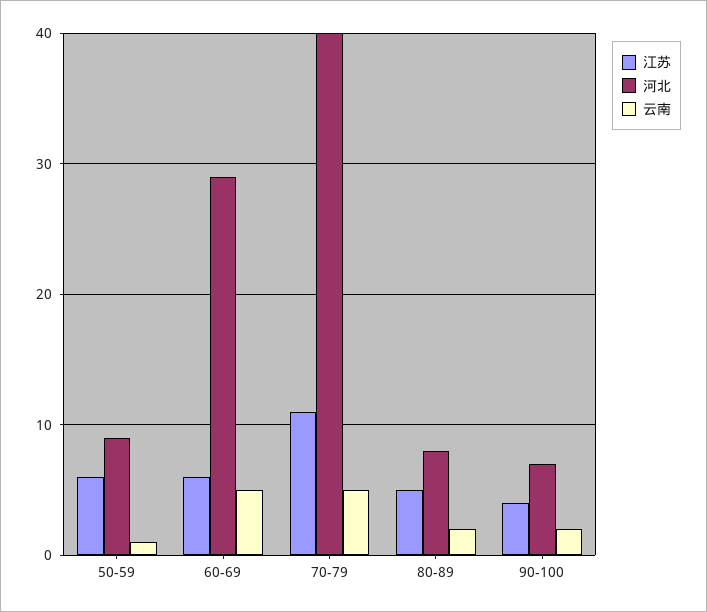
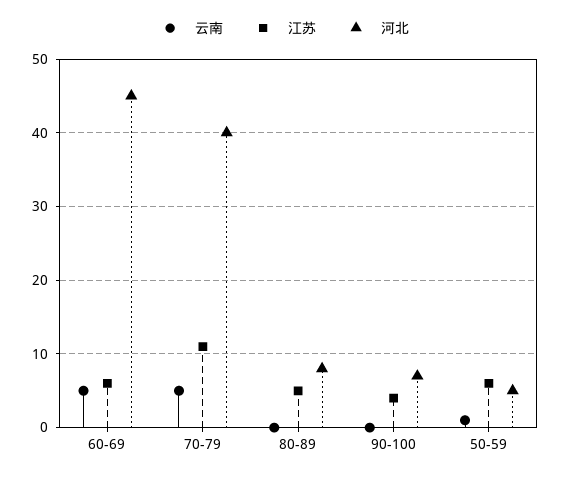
河北, 50-59: 9 -> 5
河北, 60-69: 29 -> 45
云南, 80-89: 2 -> 0
云南, 90-100: 2 -> 0

